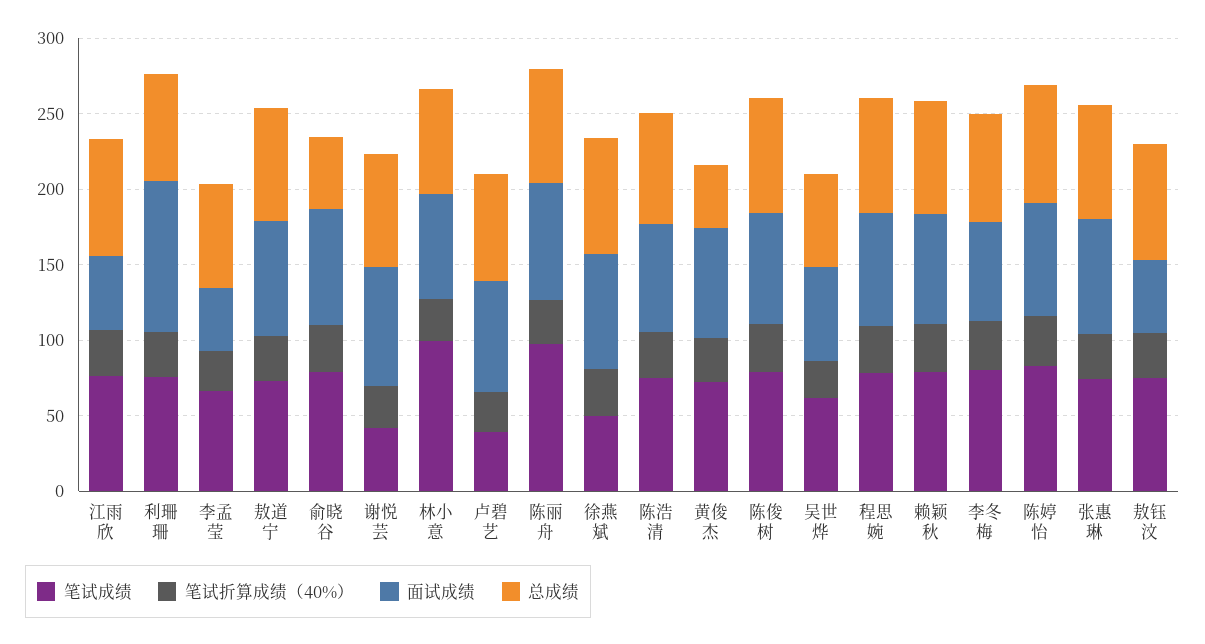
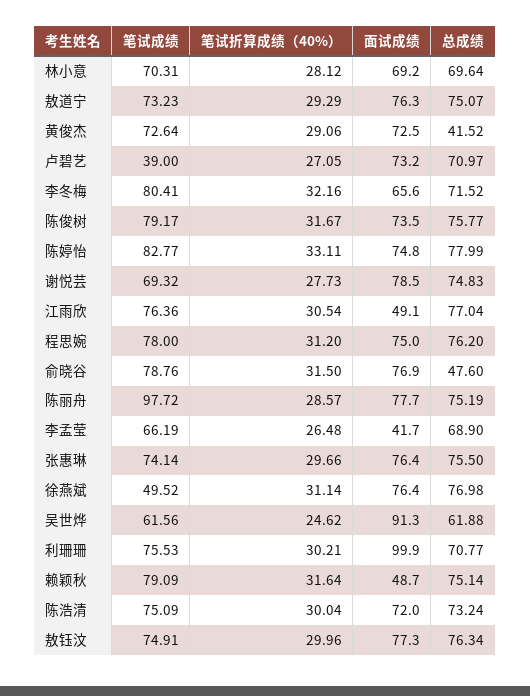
笔试成绩, 谢悦芸: 40 -> 69.32
笔试成绩, 林小意: 100 -> 70.31
面试成绩, 吴世烨: 60 -> 91.3
面试成绩, 赖颖秋: 70 -> 48.7
面试成绩, 敖钰汶: 50 -> 77.3

